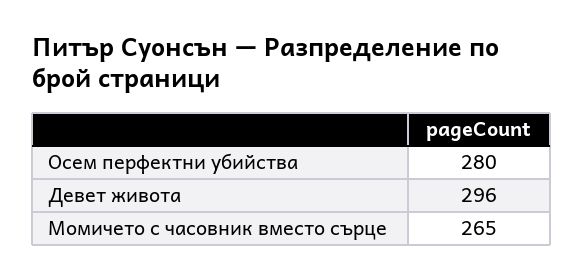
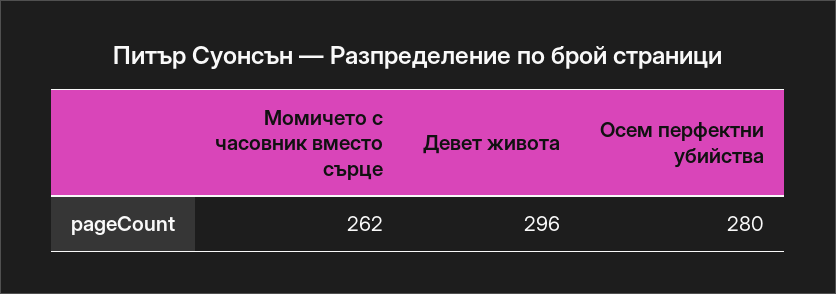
Момичето с часовник вместо сърце: 265 -> 262

